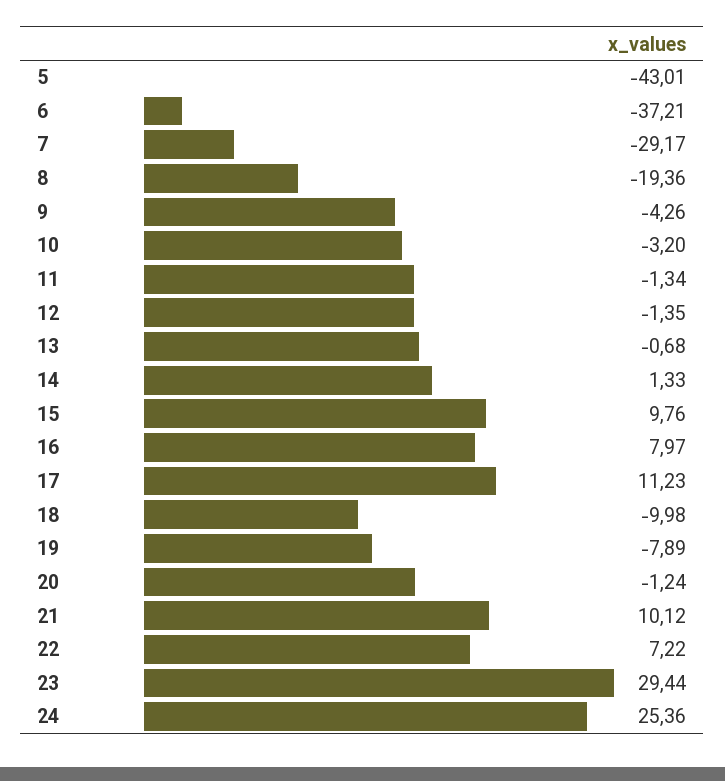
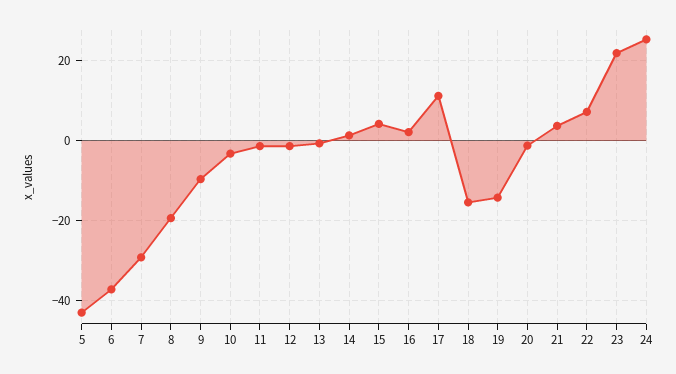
9: -4.26 -> -10
15: 9.76 -> 4
16: 7.97 -> 2
18: -9.98 -> -16
19: -7.89 -> -14
21: 10.12 -> 4
23: 29.44 -> 22

